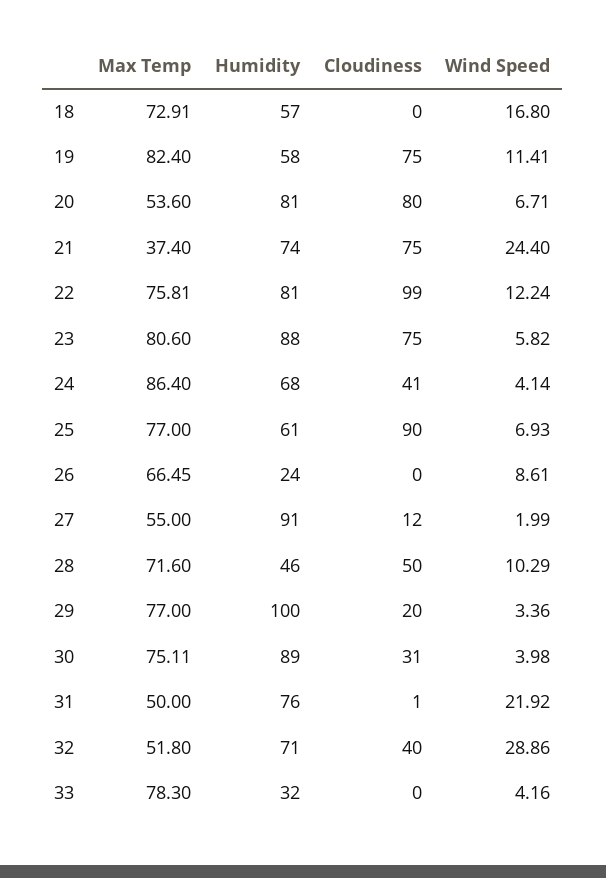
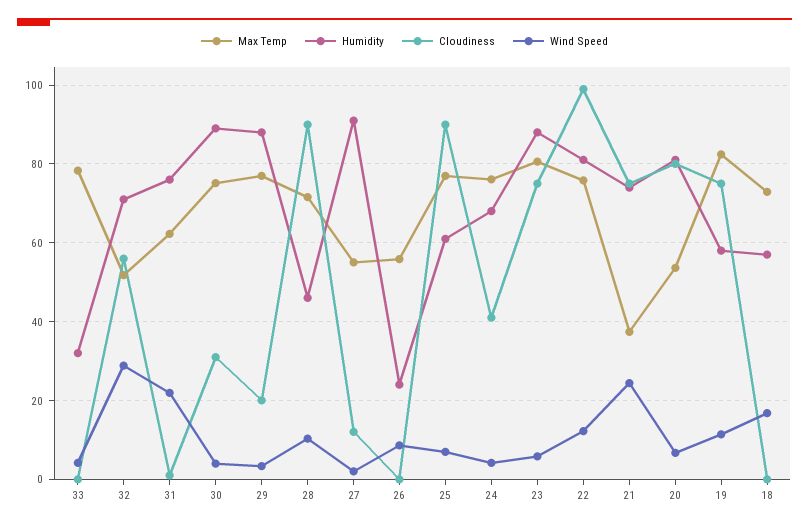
Max Temp, 24: 86.4 -> 76
Max Temp, 26: 66.45 -> 56
Cloudiness, 28: 50 -> 90
Humidity, 29: 100 -> 88
Max Temp, 31: 50 -> 62
Cloudiness, 32: 40 -> 56

